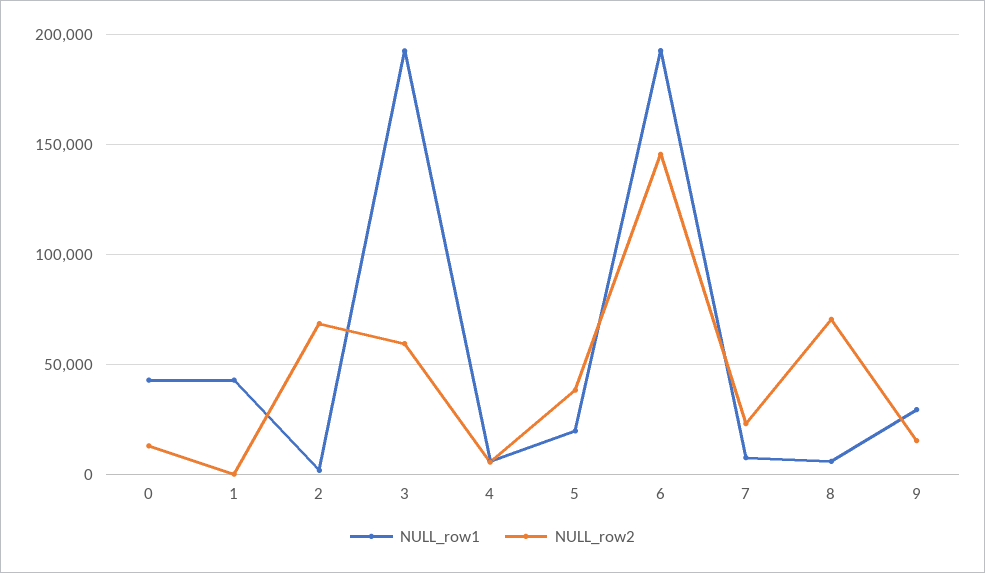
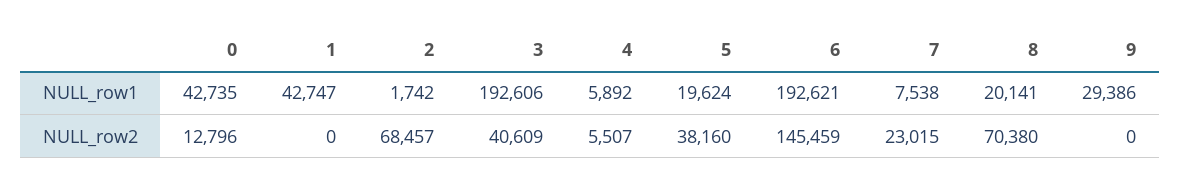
NULL_row2, 3: 60000 -> 40609
NULL_row1, 8: 5000 -> 20141
NULL_row2, 9: 15000 -> 0

